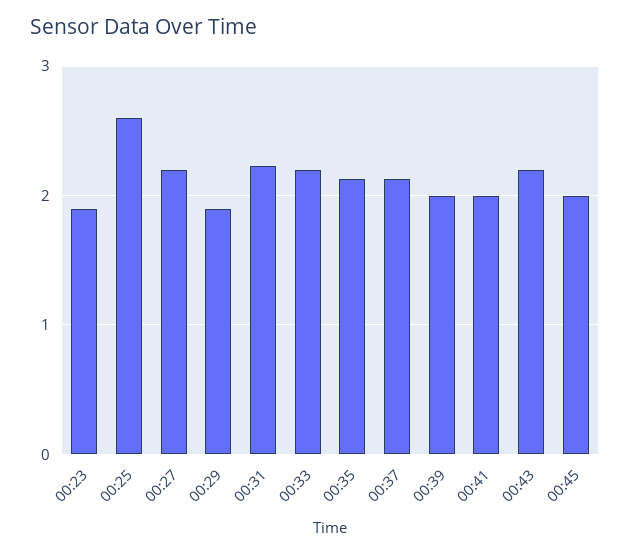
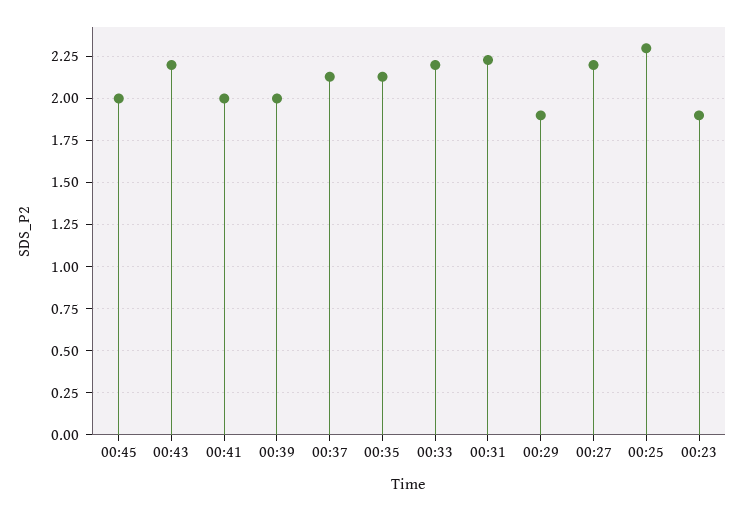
00:25: 2.6 -> 2.3

